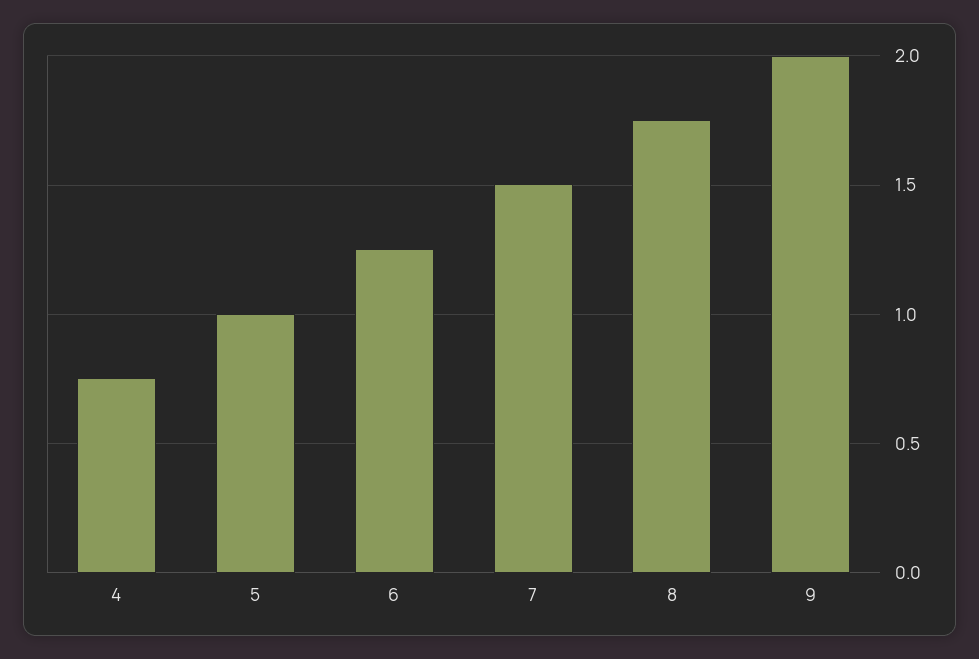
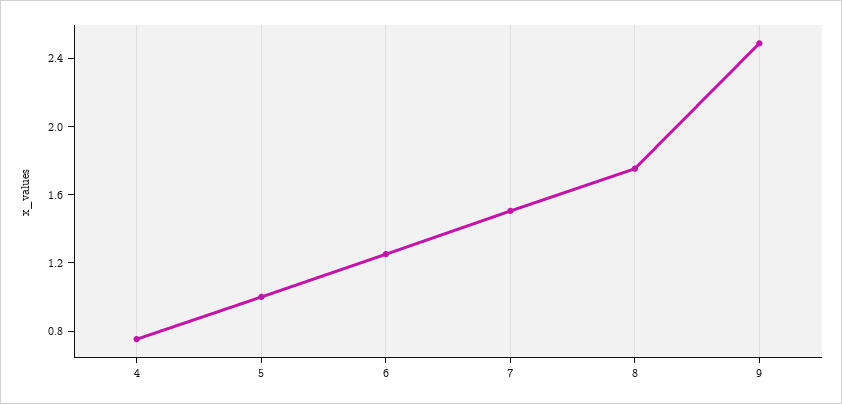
9: 2 -> 2.5

